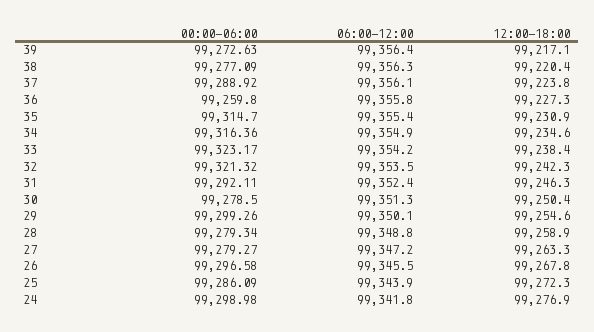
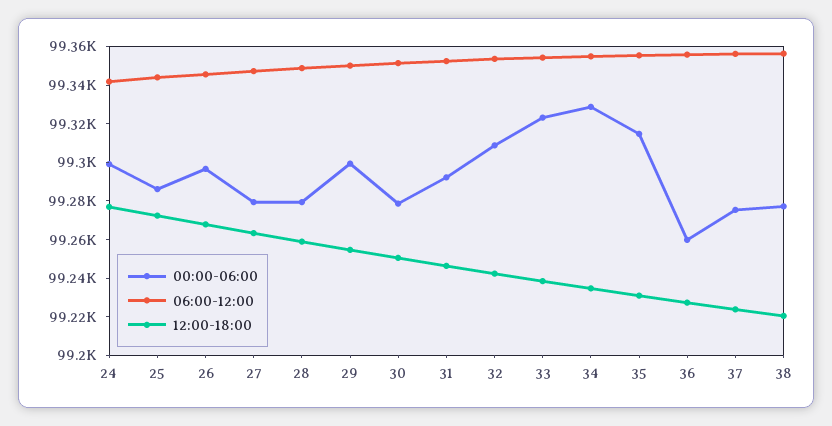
00:00-06:00, 39: 99272.63 -> none
06:00-12:00, 39: 99356.4 -> none
12:00-18:00, 39: 99217.1 -> none
00:00-06:00, 37: 99288.92 -> 99275
00:00-06:00, 34: 99316.36 -> 99330
00:00-06:00, 32: 99321.32 -> 99310

